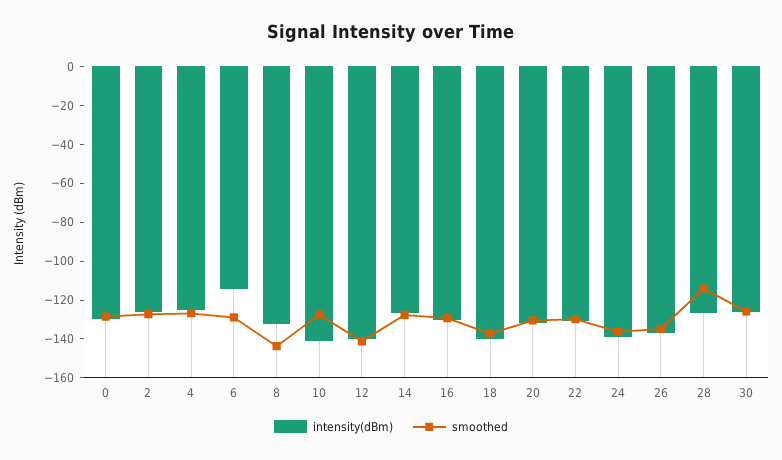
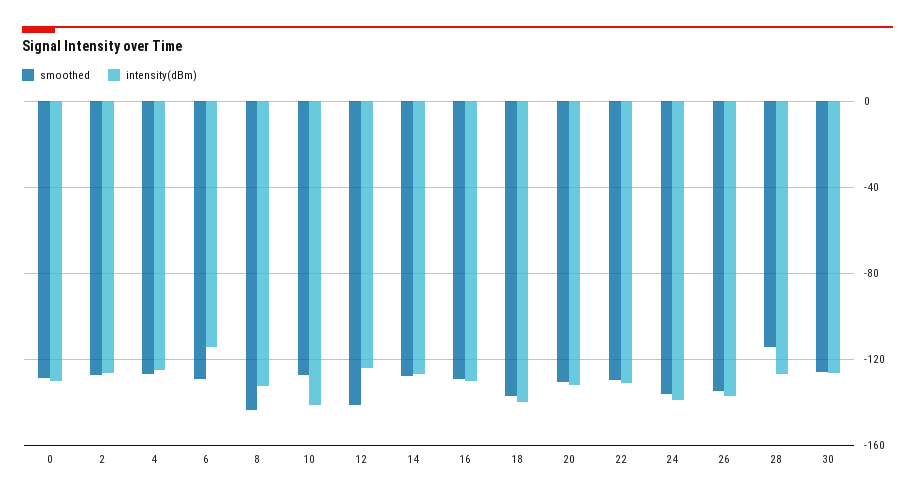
intensity(dBm), 12: -140 -> -125

